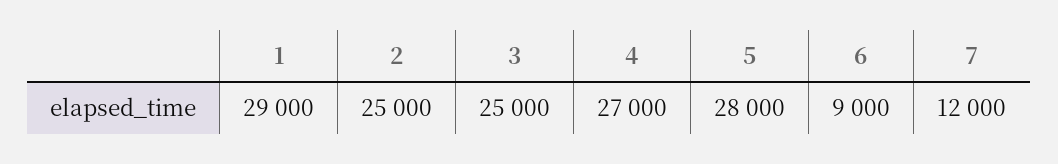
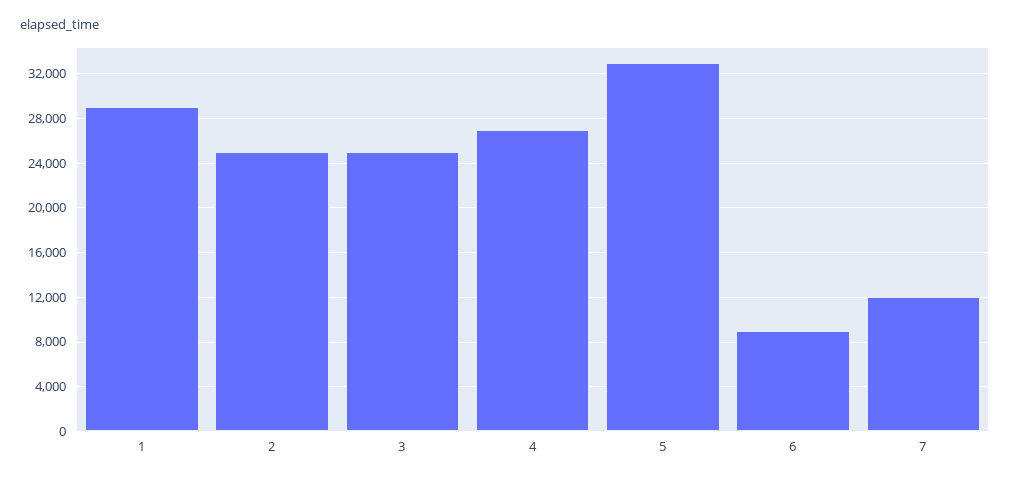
5: 28000 -> 33000

